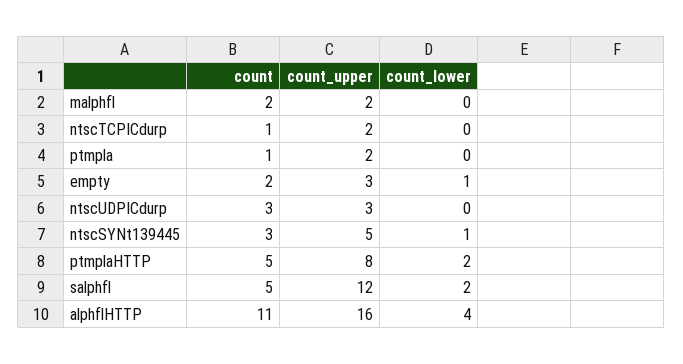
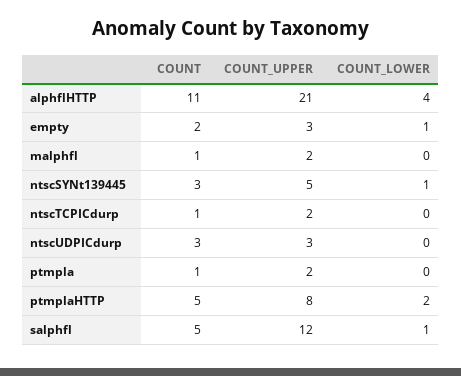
count, malphfl: 2 -> 1
count_lower, salphfl: 2 -> 1
count_upper, alphflHTTP: 16 -> 21

